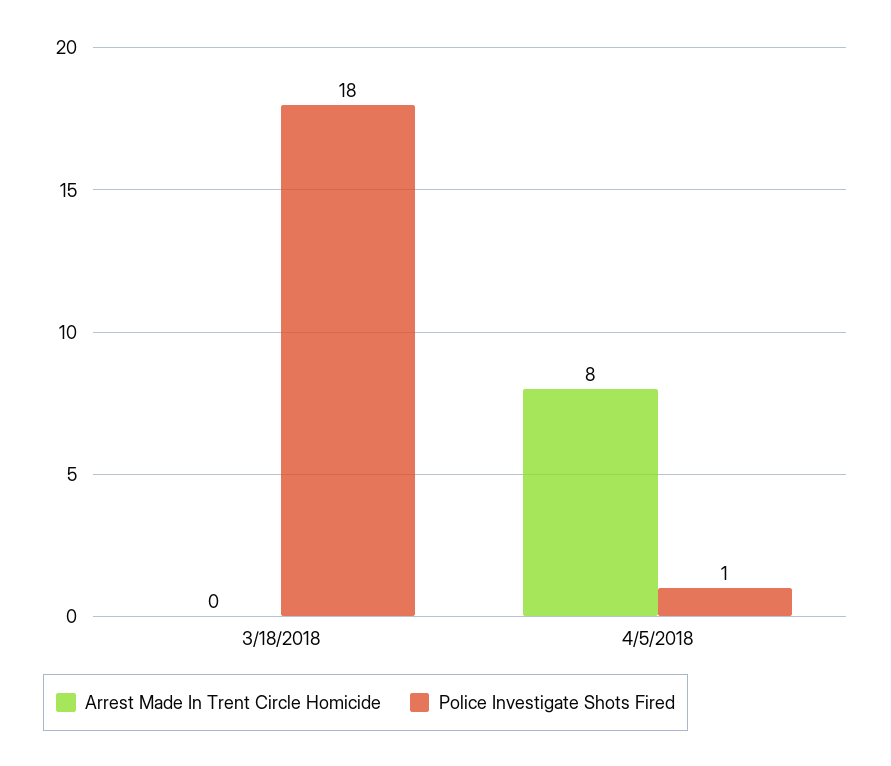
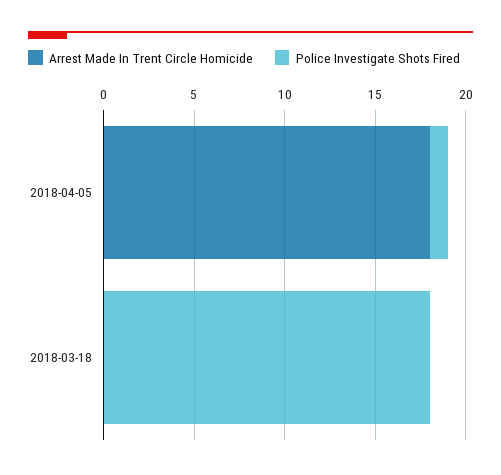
Arrest Made In Trent Circle Homicide, 4/5/2018: 8 -> 18

